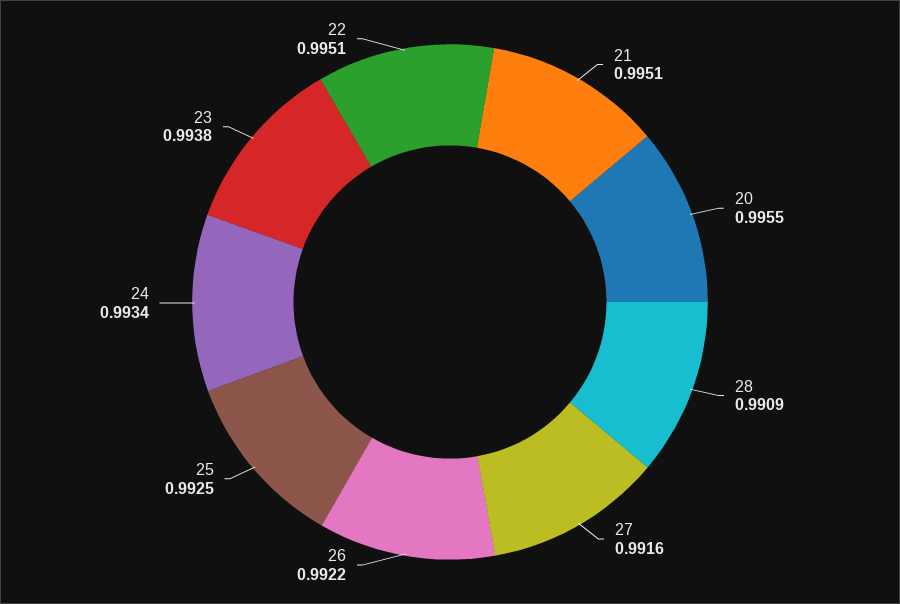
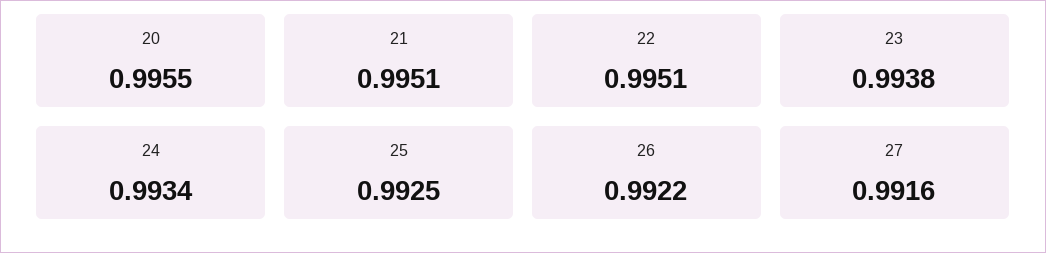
28: 0.9909 -> none

